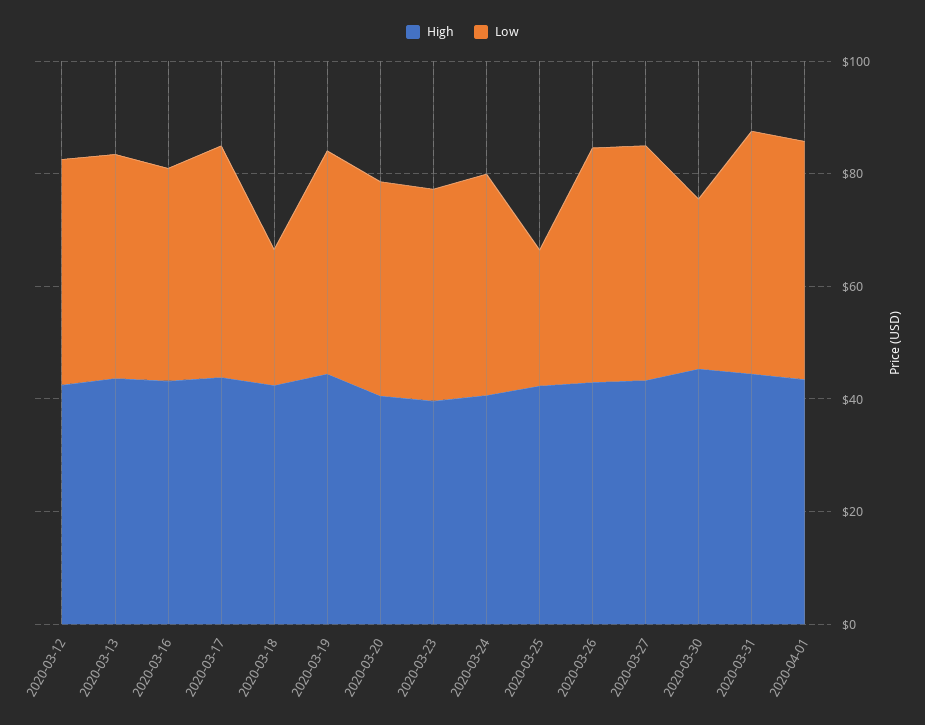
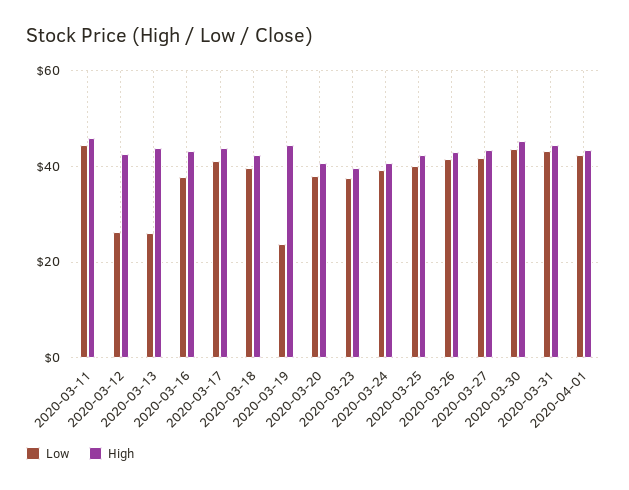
Low, 2020-03-12: 40 -> 26
Low, 2020-03-13: 40 -> 26
Low, 2020-03-18: 25 -> 40
Low, 2020-03-19: 40 -> 24
Low, 2020-03-25: 25 -> 40
Low, 2020-03-30: 30 -> 44
Low, 2020-03-11: none -> 44
High, 2020-03-11: none -> 46

